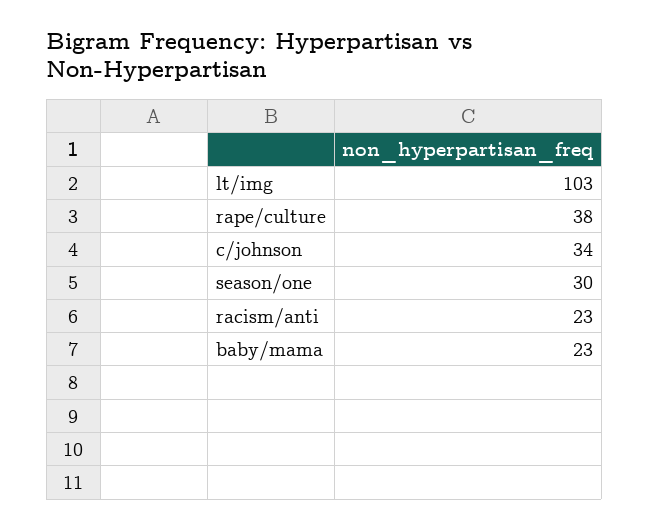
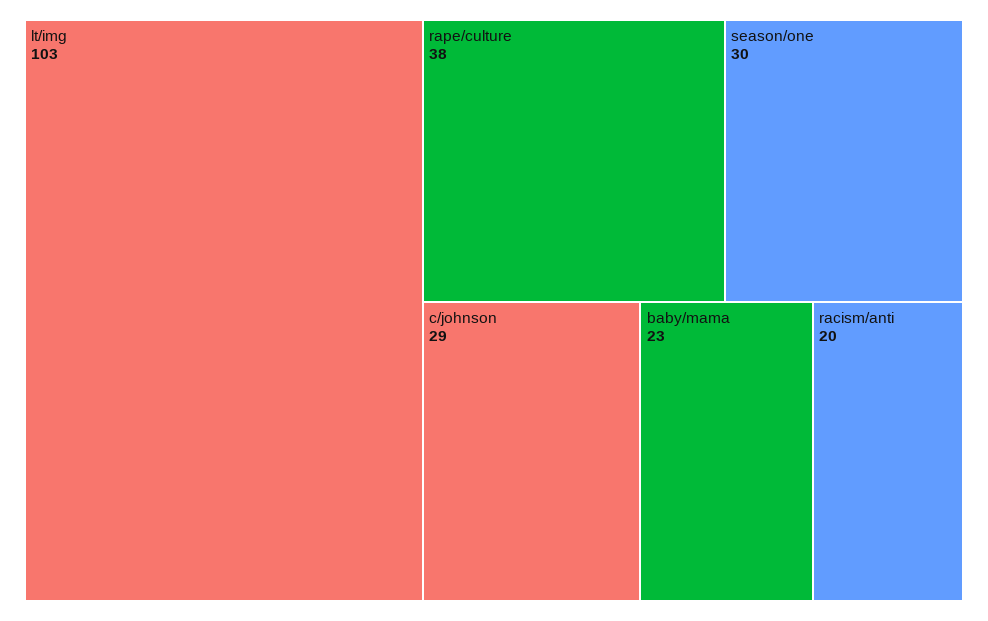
c/johnson: 34 -> 29
racism/anti: 23 -> 20

